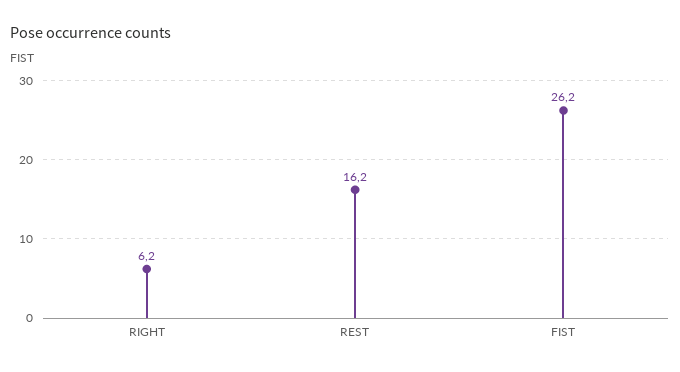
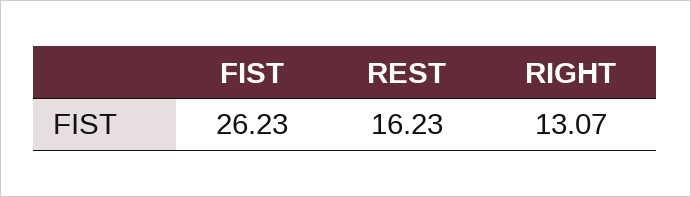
RIGHT: 6.2 -> 13.07

